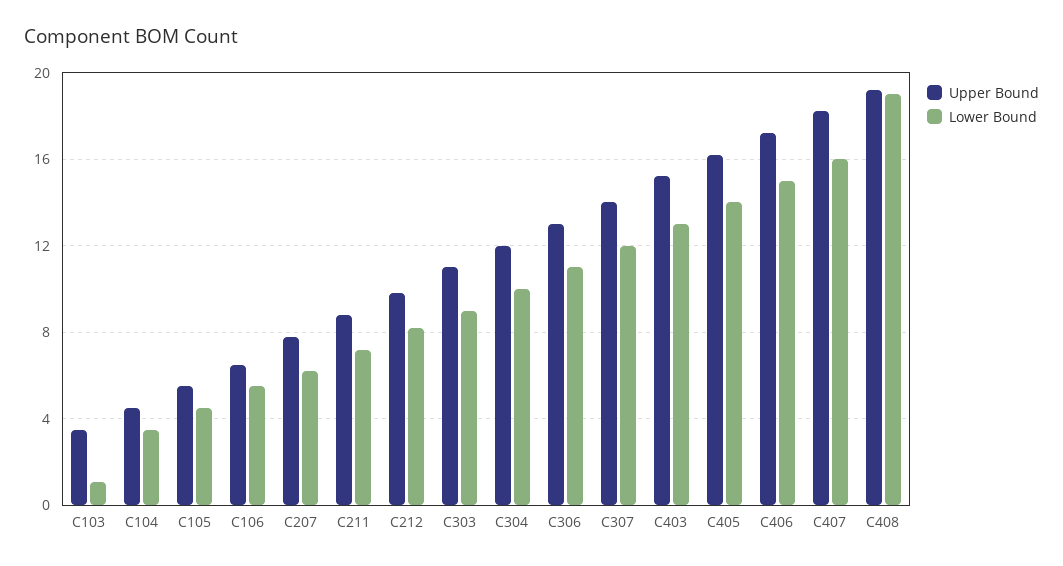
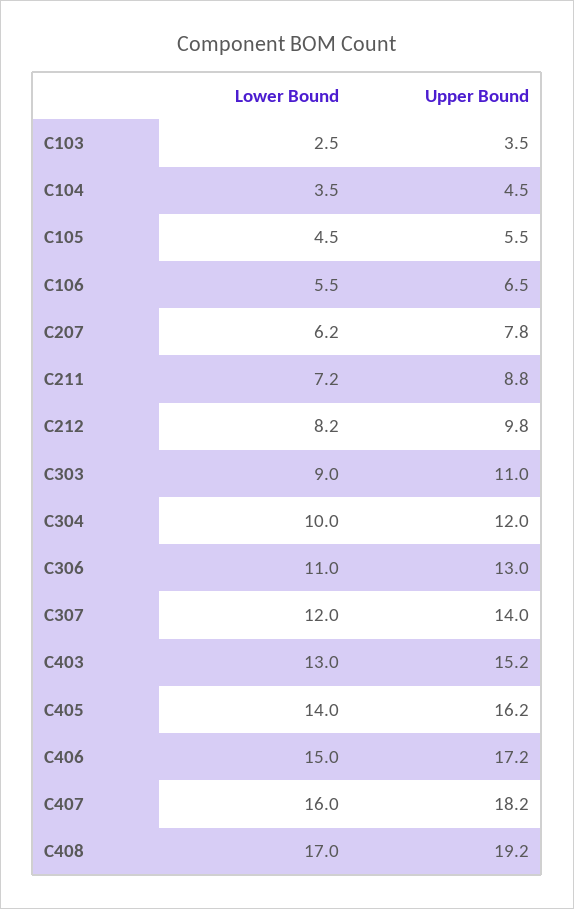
Lower Bound, C103: 1 -> 2.5
Lower Bound, C408: 19 -> 17

